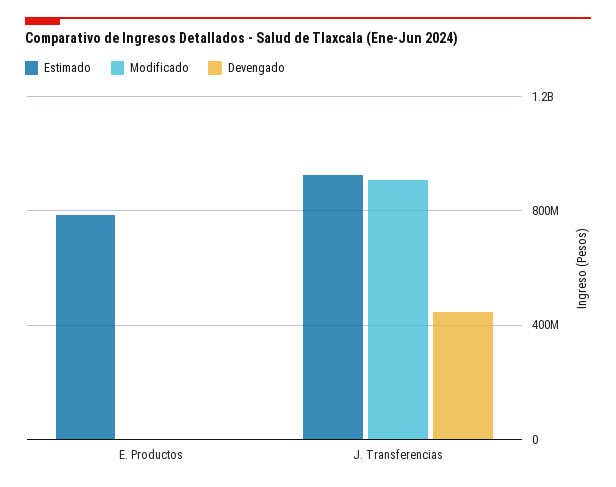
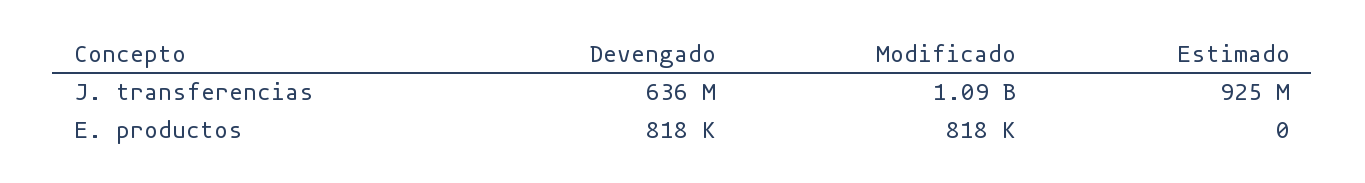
Estimado, E. Productos: 800000000 -> 0
Modificado, J. Transferencias: 900000000 -> 1090000000
Devengado, J. Transferencias: 450000000 -> 636000000

